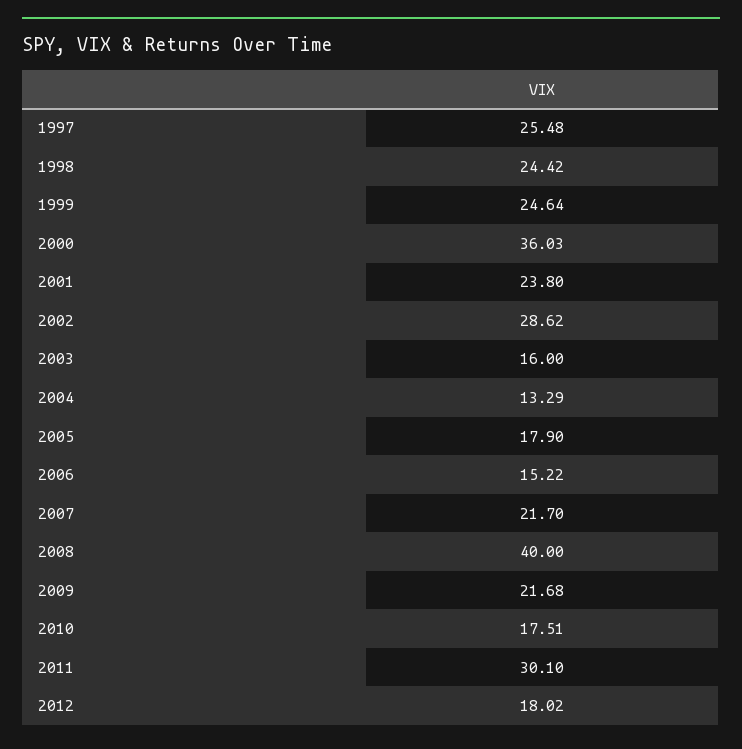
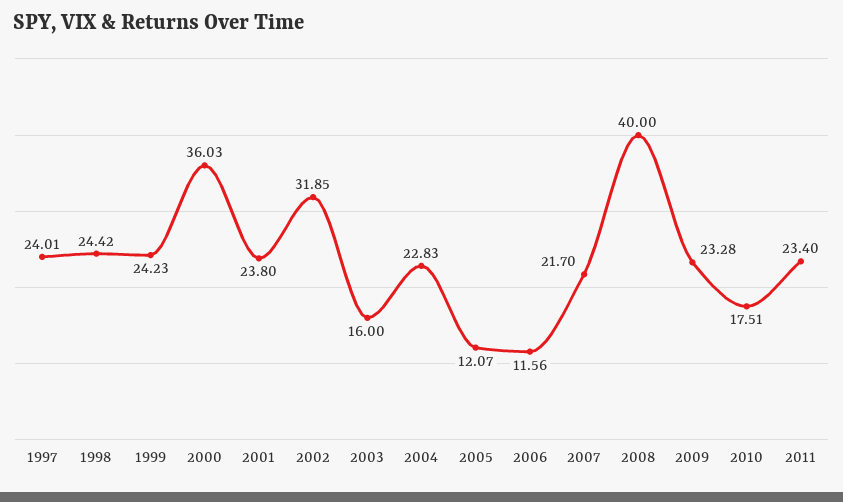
1997: 25.48 -> 24.01
1999: 24.64 -> 24.23
2002: 28.62 -> 31.85
2004: 13.29 -> 22.83
2005: 17.9 -> 12.07
2006: 15.22 -> 11.56
2009: 21.68 -> 23.28
2011: 30.1 -> 23.4
2012: 18.02 -> none

